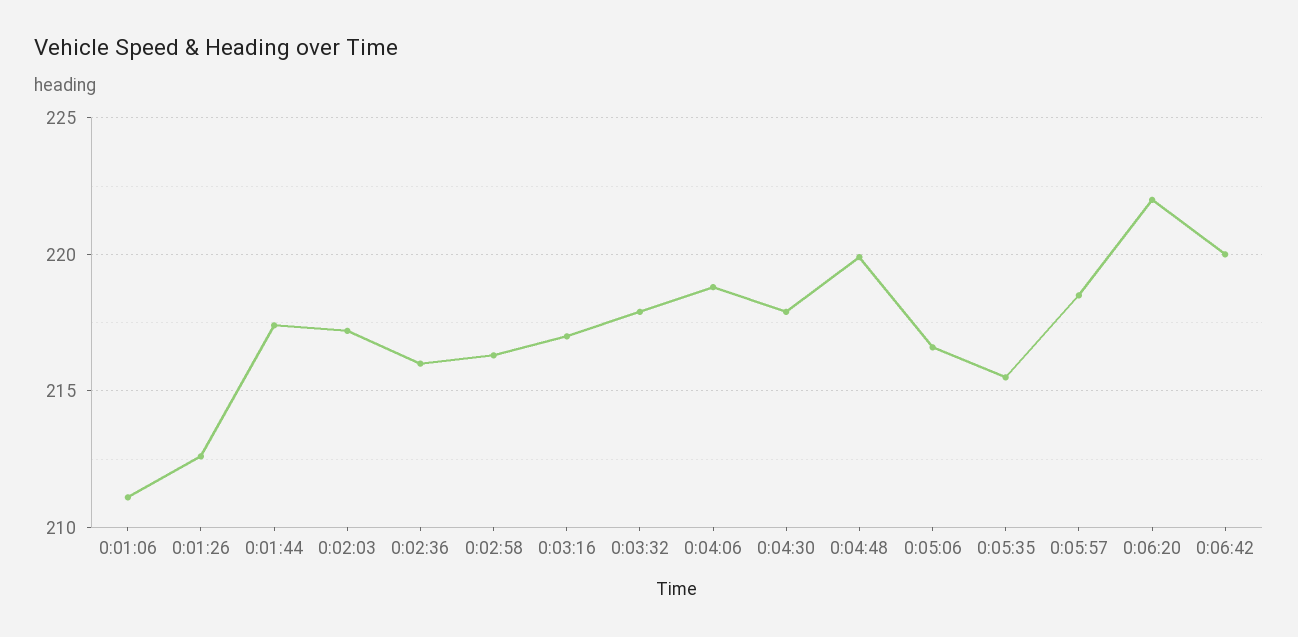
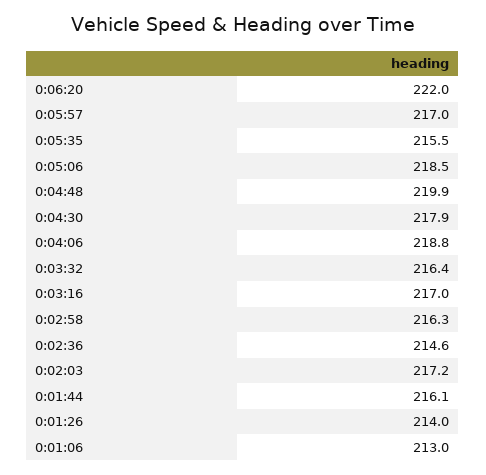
0:01:06: 211 -> 213
0:01:26: 212.5 -> 214
0:01:44: 217.5 -> 216.1
0:02:36: 216 -> 214.6
0:03:32: 218 -> 216.4
0:05:06: 216.5 -> 218.5
0:05:57: 218.5 -> 217
0:06:42: 220 -> none

